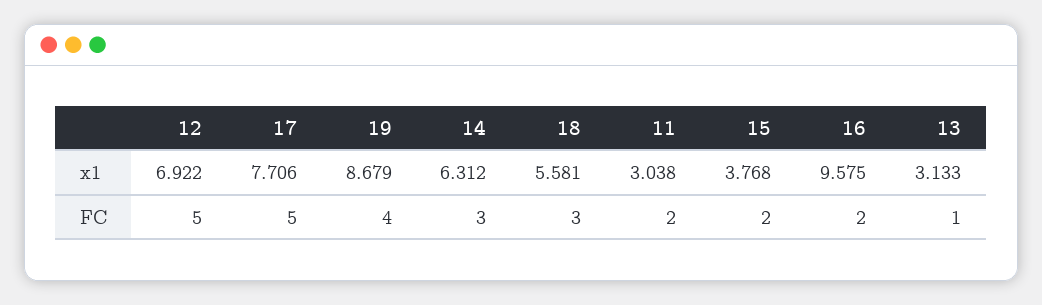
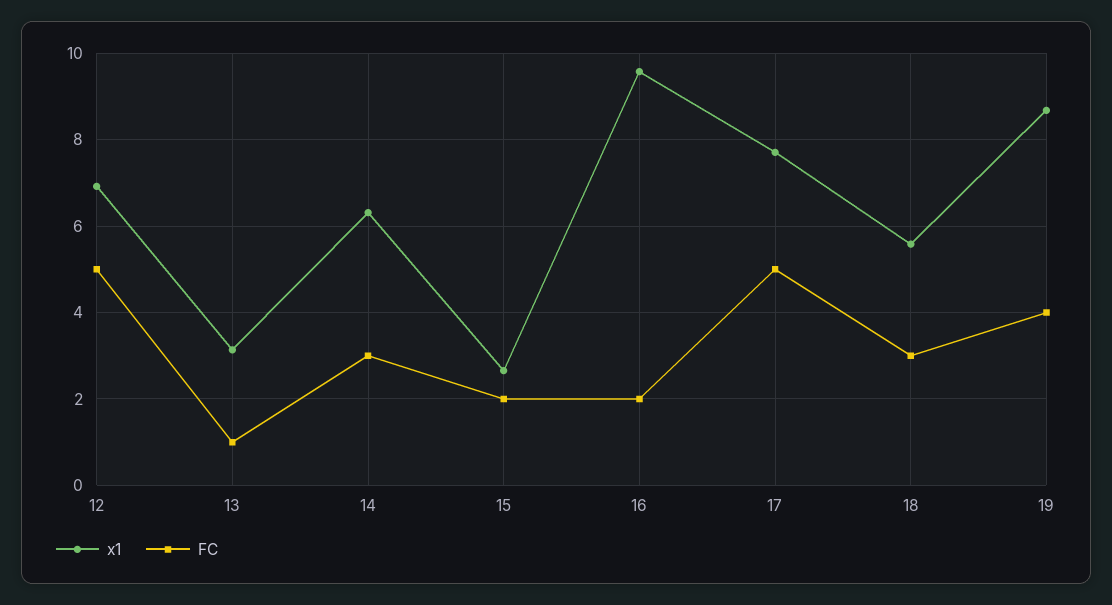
x1, 11: 3.038 -> none
x1, 15: 3.768 -> 2.6
FC, 11: 2 -> none

